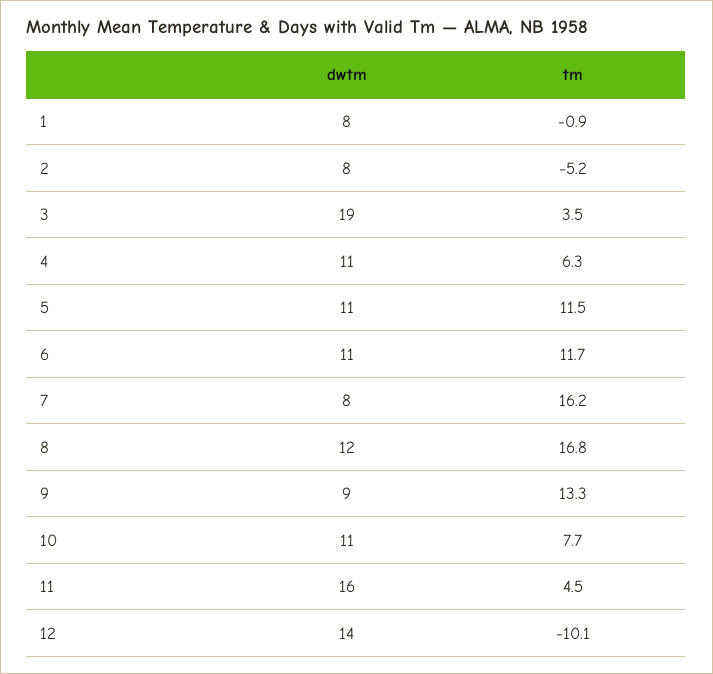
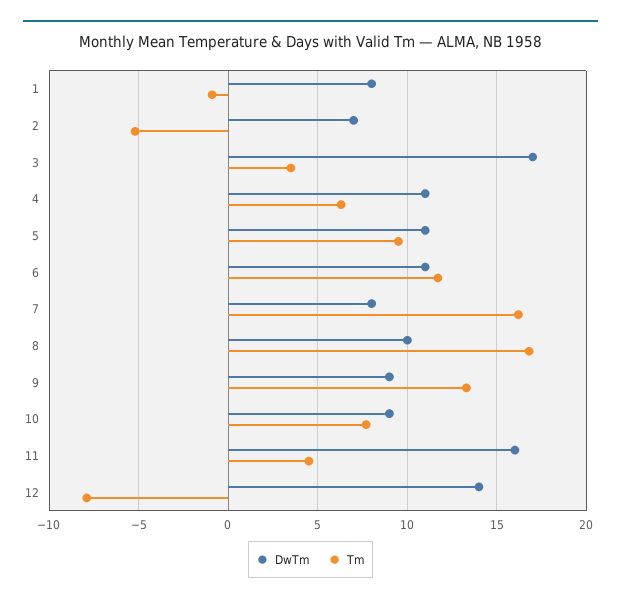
dwtm, 2: 8 -> 7
dwtm, 3: 19 -> 17
tm, 5: 11.5 -> 9.5
dwtm, 8: 12 -> 10
dwtm, 10: 11 -> 9
tm, 12: -10.1 -> -8

